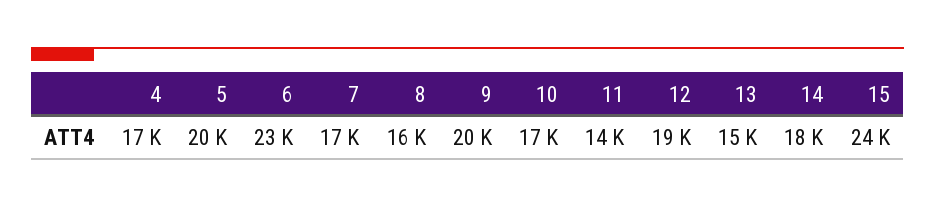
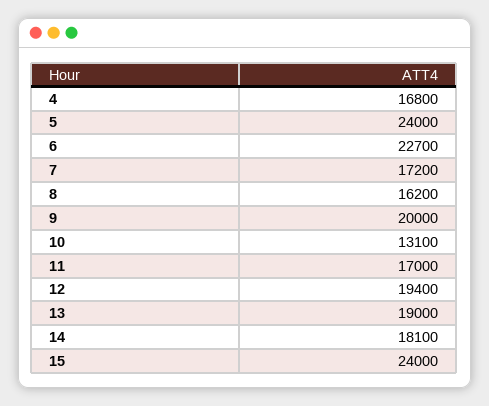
5: 20000 -> 24000
10: 17000 -> 13100
11: 14000 -> 17000
13: 15000 -> 19000

